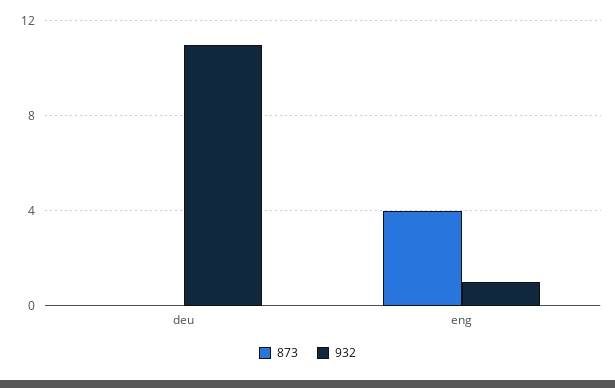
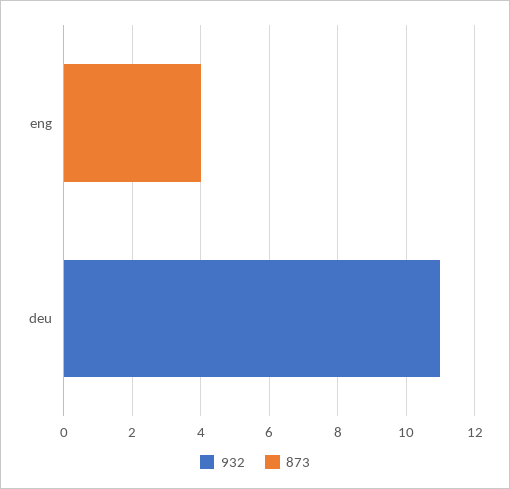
932, eng: 1 -> 0

